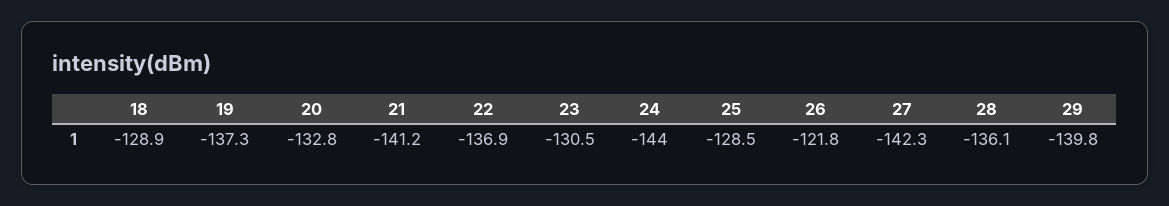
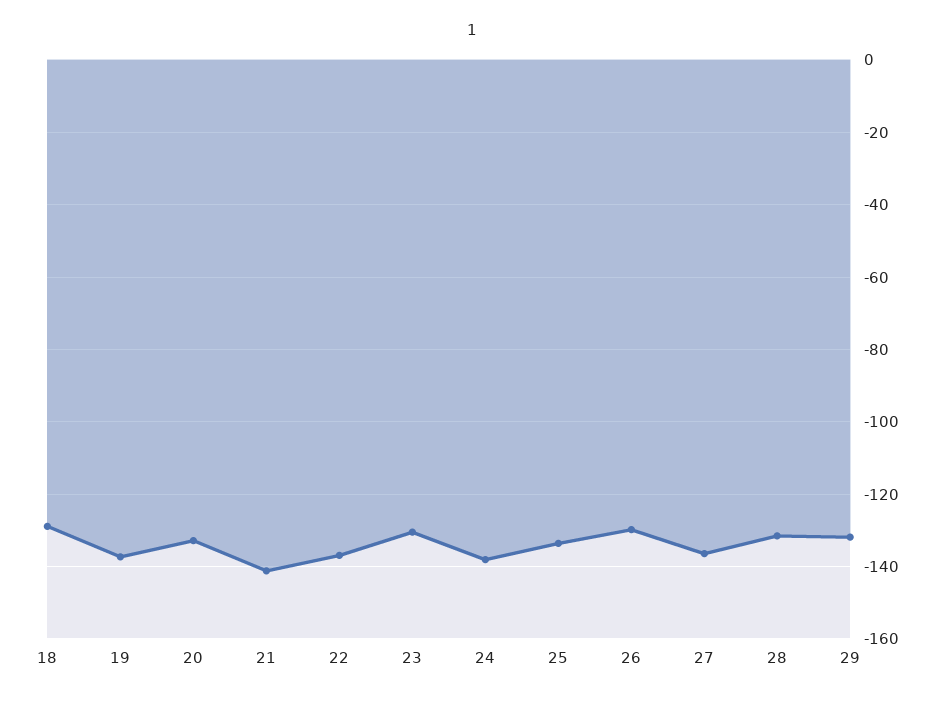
24: -144 -> -138
25: -128.5 -> -134
26: -121.8 -> -130
27: -142.3 -> -136
28: -136.1 -> -132
29: -139.8 -> -132

